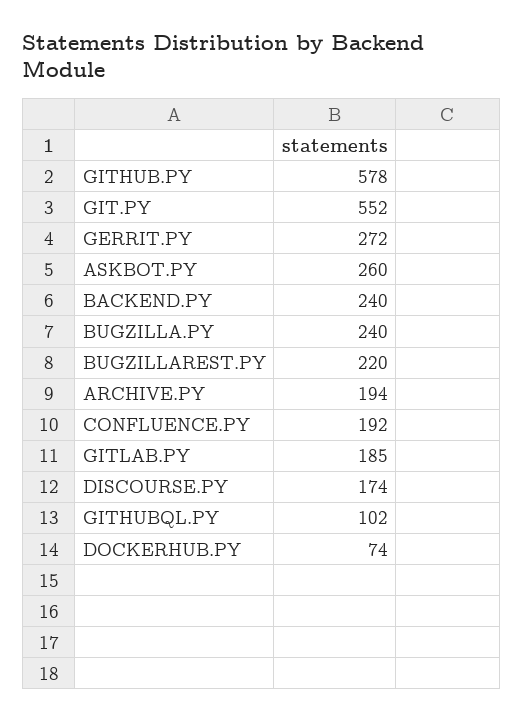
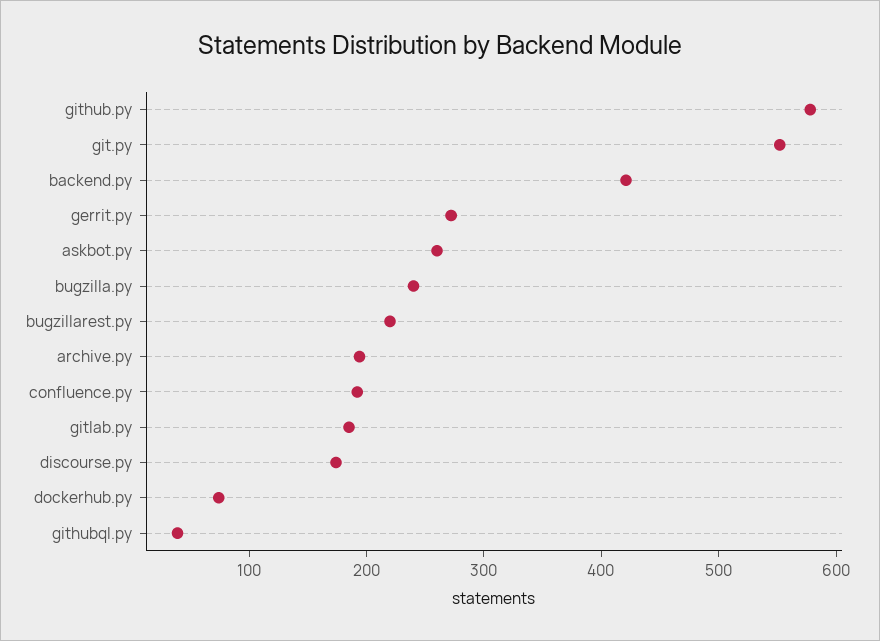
BACKEND.PY: 240 -> 420
GITHUBQL.PY: 102 -> 40

